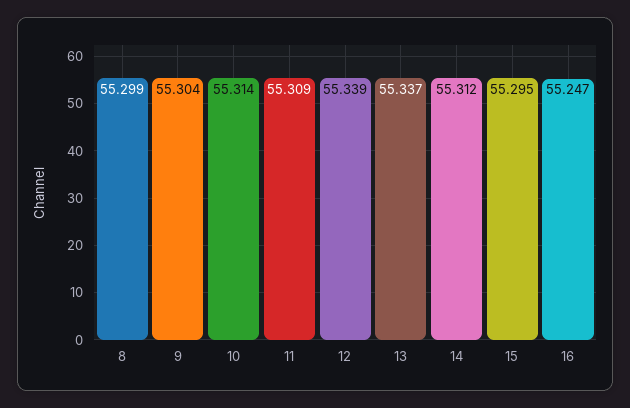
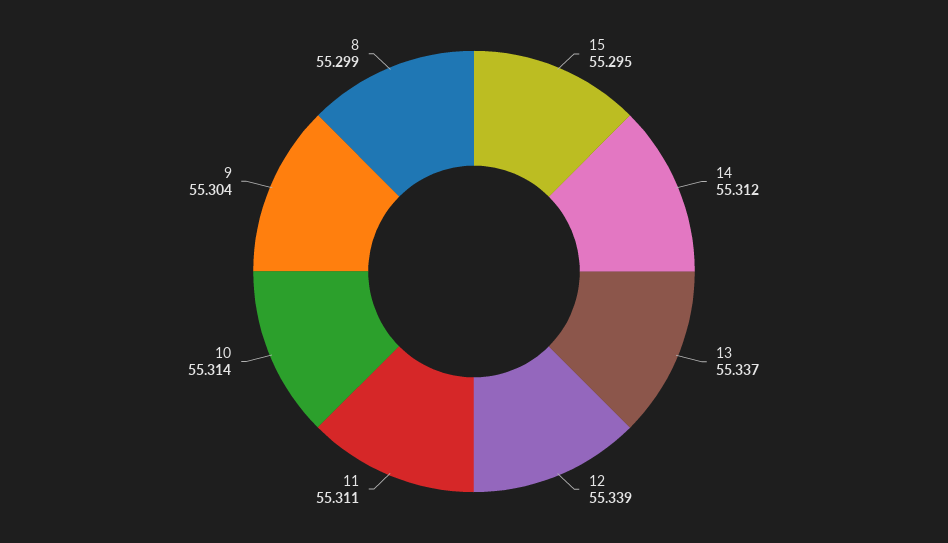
11: 55.309 -> 55.311
16: 55.247 -> none

